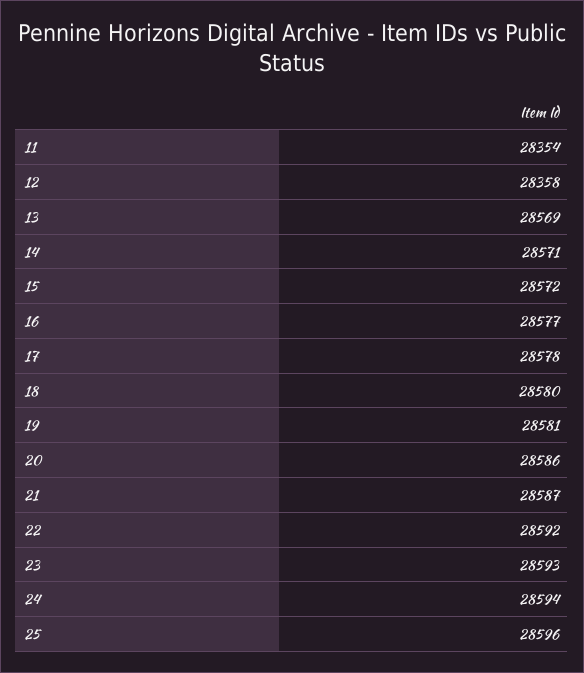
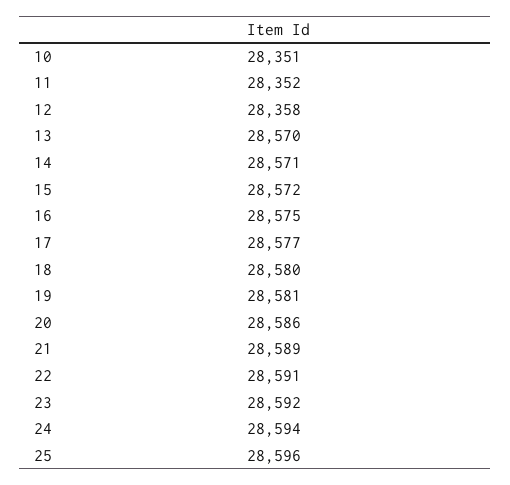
11: 28354 -> 28352
13: 28569 -> 28570
16: 28577 -> 28575
17: 28578 -> 28577
21: 28587 -> 28589
22: 28592 -> 28591
23: 28593 -> 28592
10: none -> 28351

